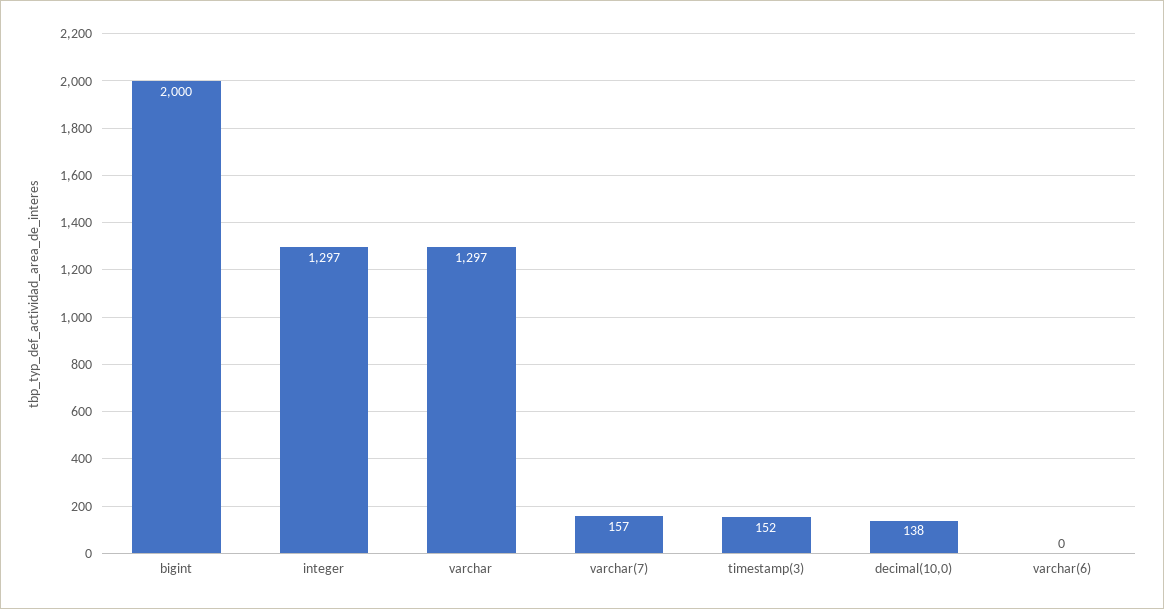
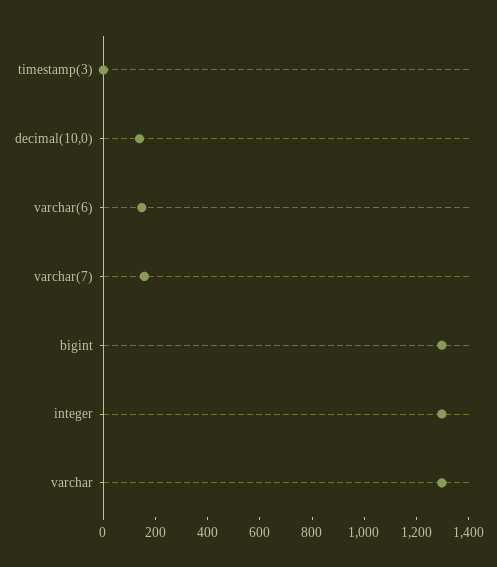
bigint: 2000 -> 1300
timestamp(3): 152 -> 0
varchar(6): 0 -> 150

